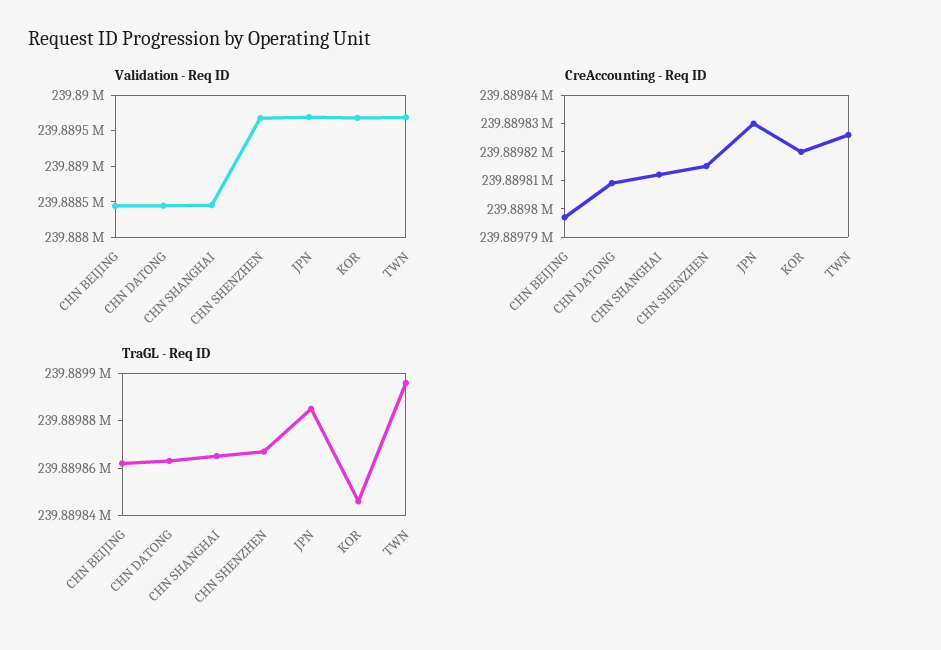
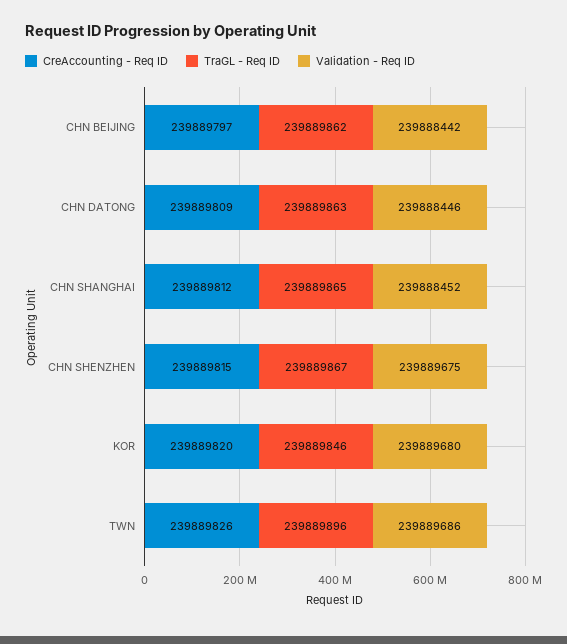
Validation - Req ID, JPN: 239889750 -> none
CreAccounting - Req ID, JPN: 239889830 -> none
TraGL - Req ID, JPN: 239889885 -> none

